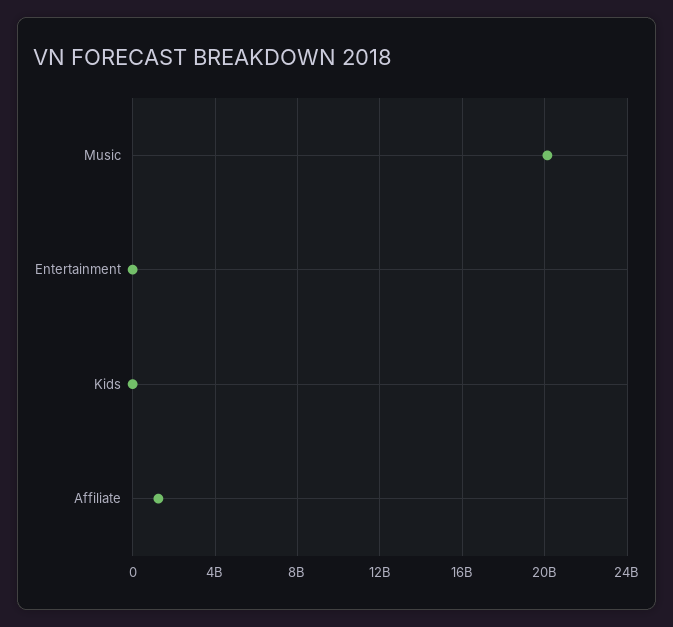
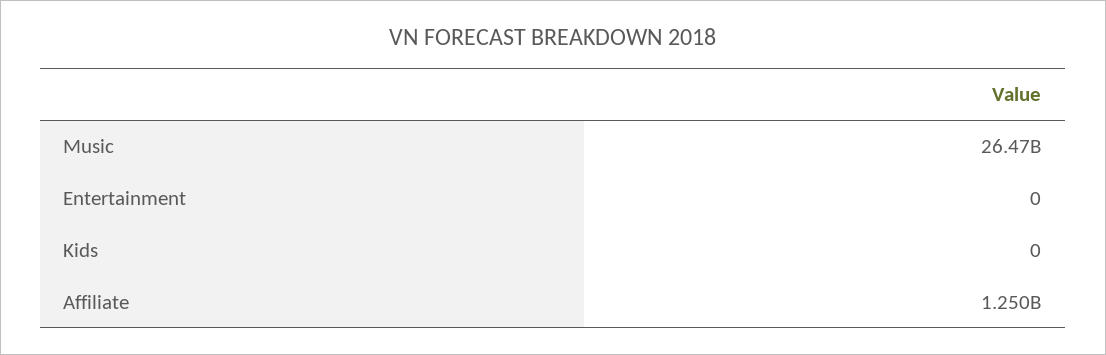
Music: 20000000000 -> 26470000000

